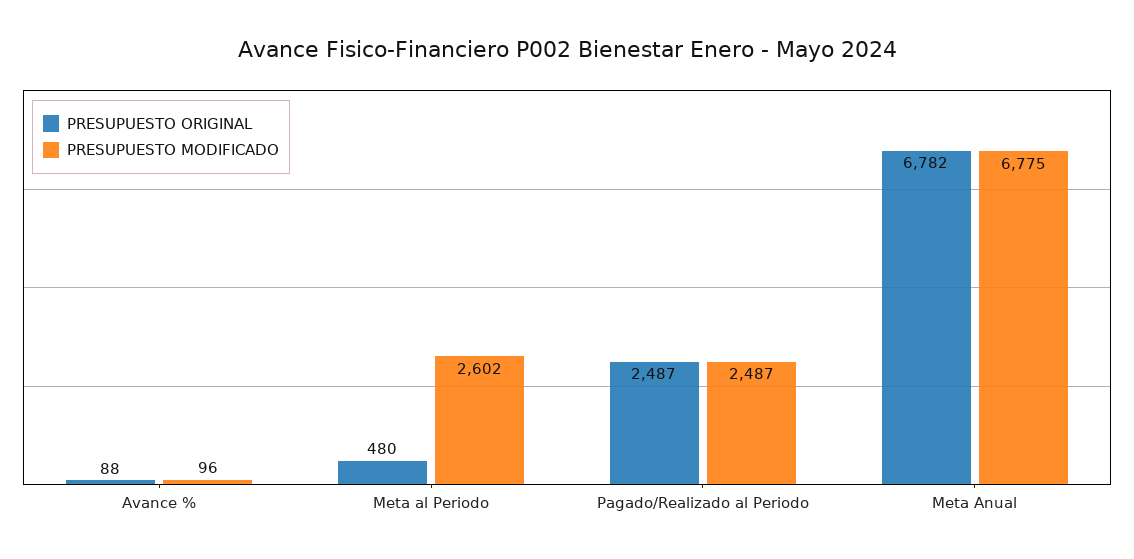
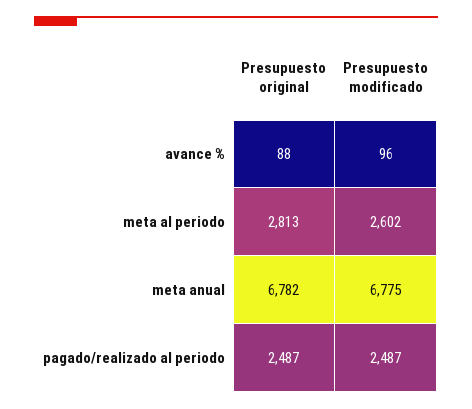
PRESUPUESTO ORIGINAL, Meta al Periodo: 480 -> 2813

